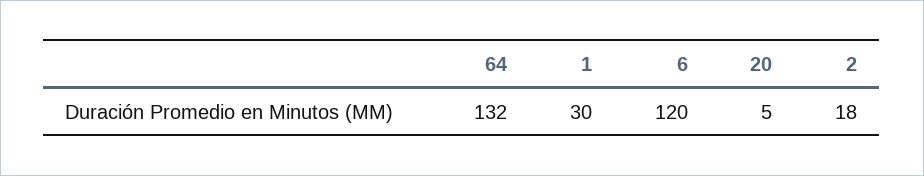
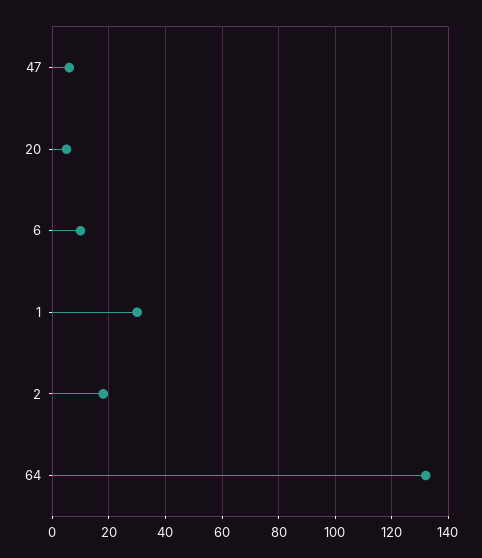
6: 120 -> 10
47: none -> 5

